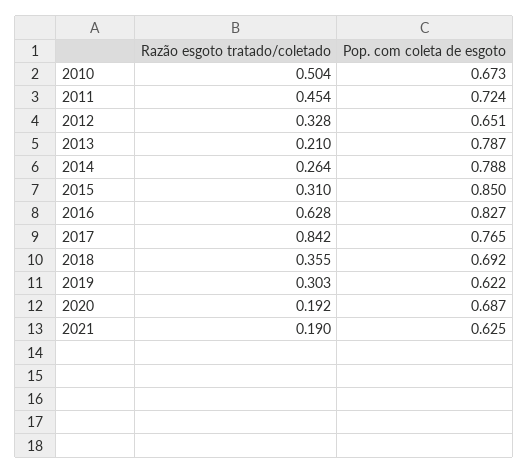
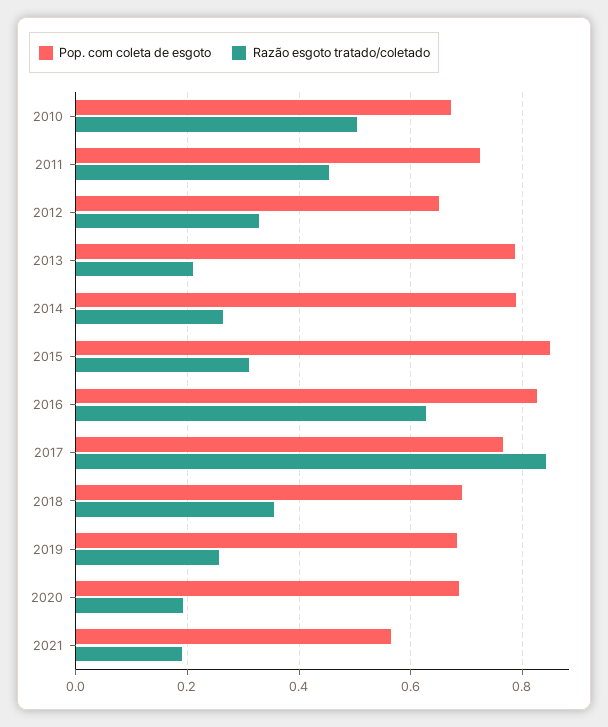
Razão esgoto tratado/coletado, 2019: 0.303 -> 0.26
Pop. com coleta de esgoto, 2019: 0.622 -> 0.68
Pop. com coleta de esgoto, 2021: 0.625 -> 0.56

